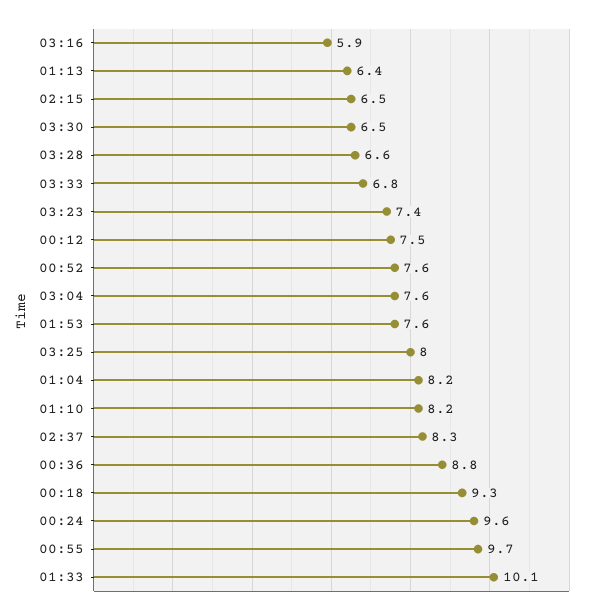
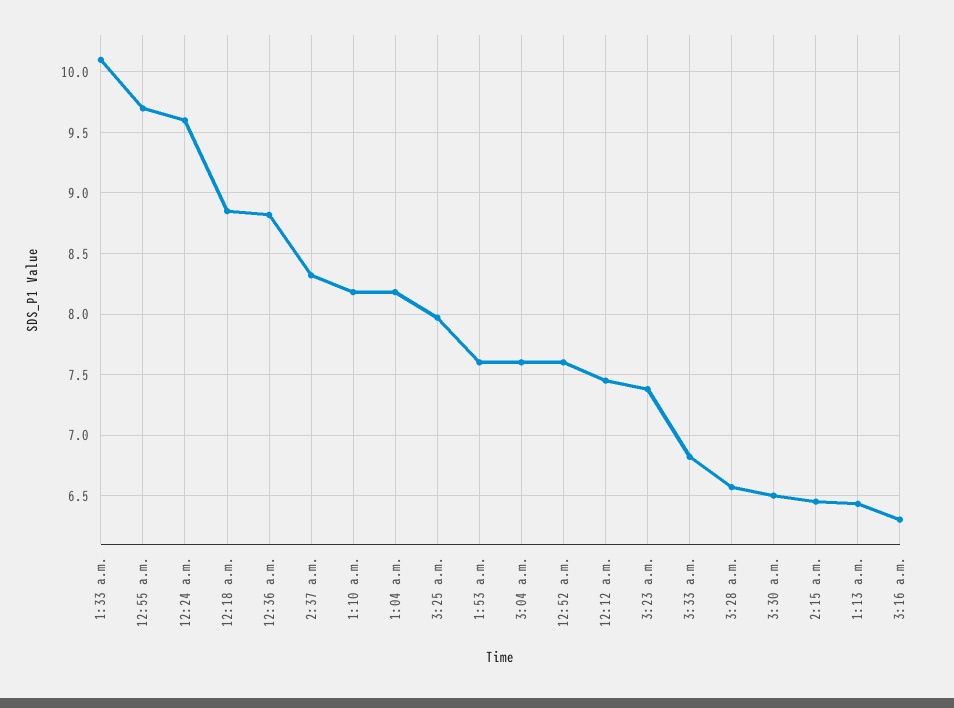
03:16: 5.9 -> 6.3
00:18: 9.3 -> 8.85

